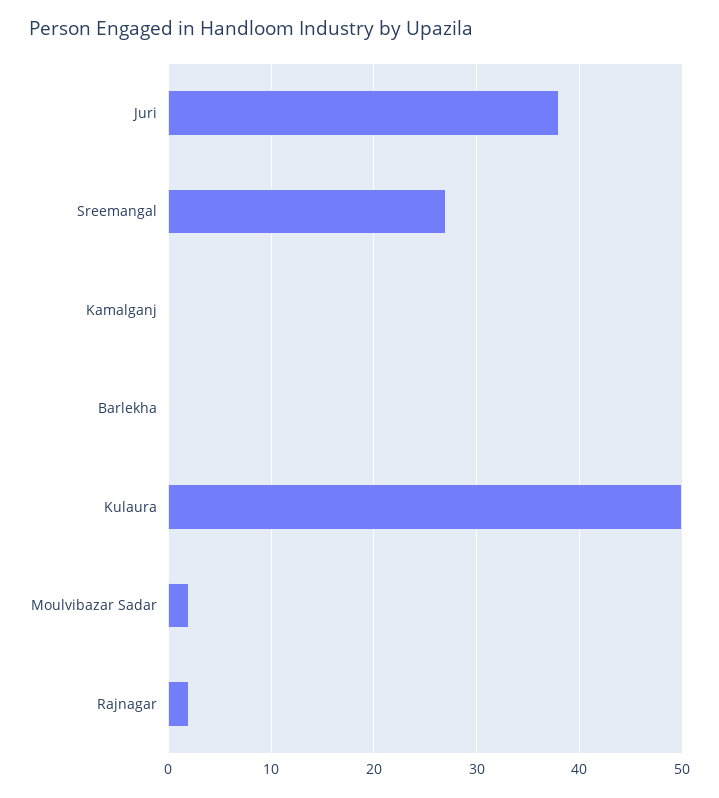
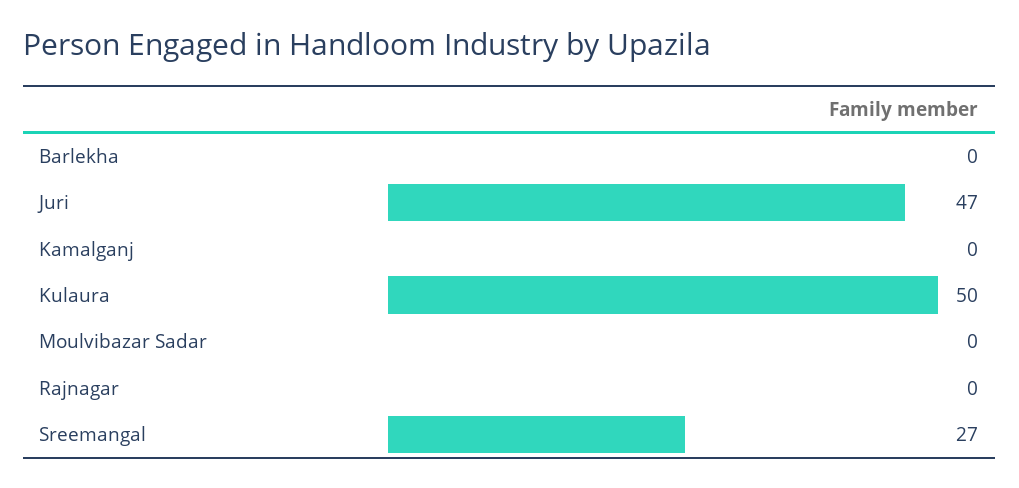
Juri: 38 -> 47
Moulvibazar Sadar: 2 -> 0
Rajnagar: 2 -> 0

